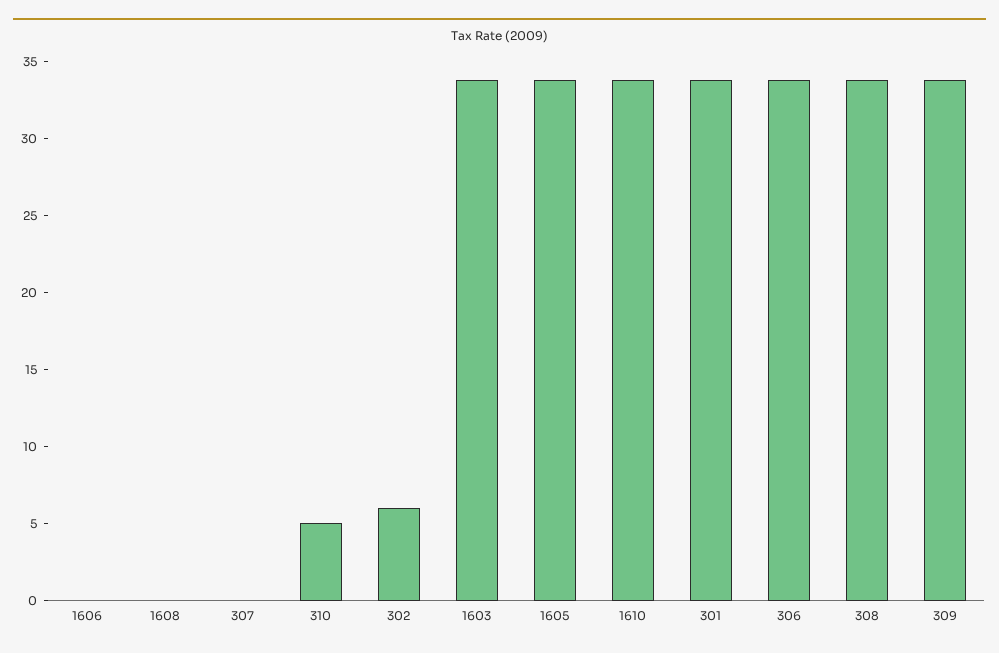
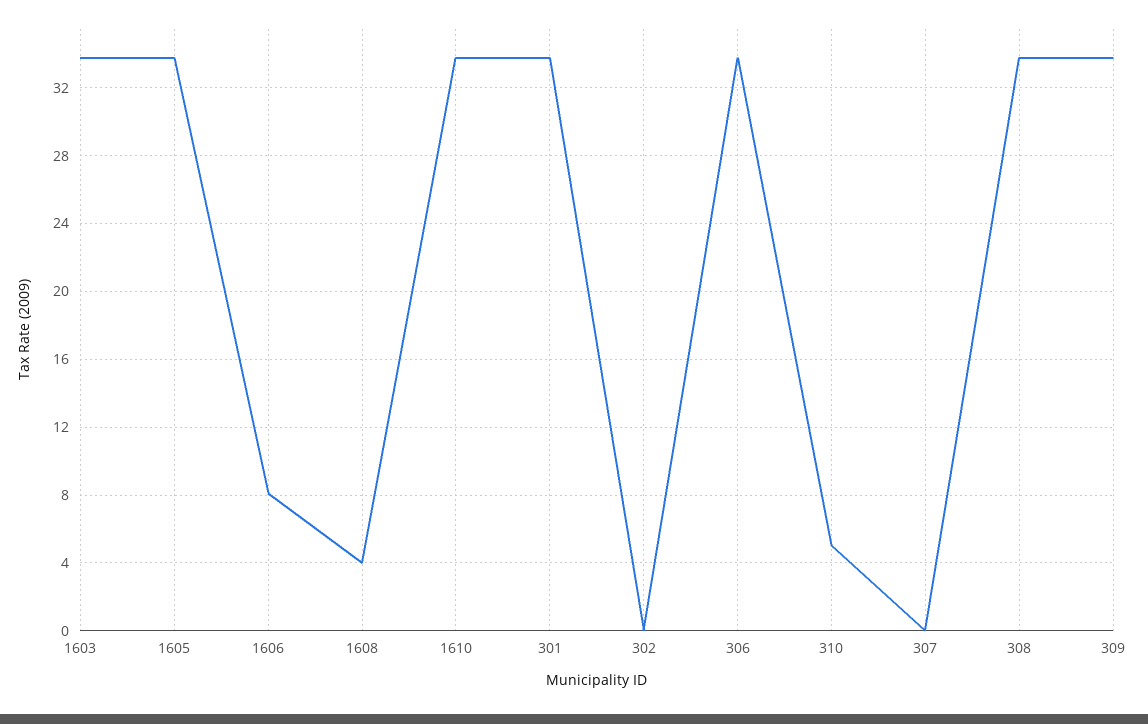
1606: 0 -> 8
1608: 0 -> 4
302: 6 -> 0

